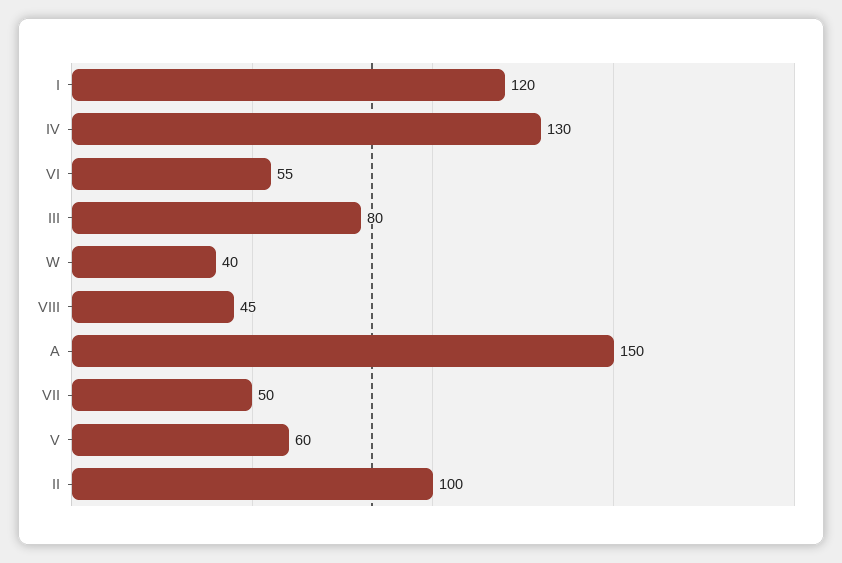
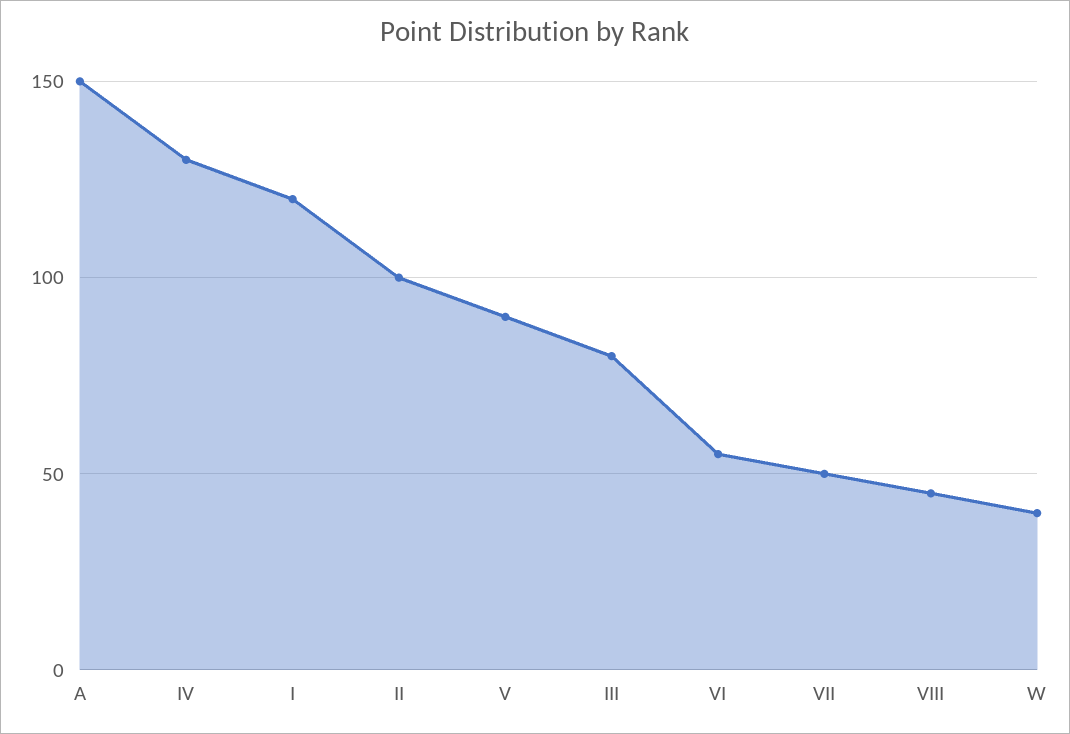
V: 60 -> 90

